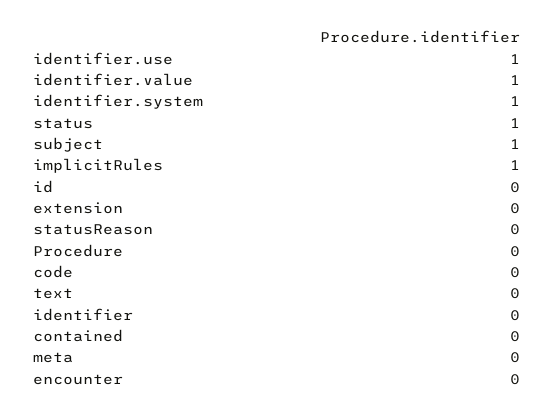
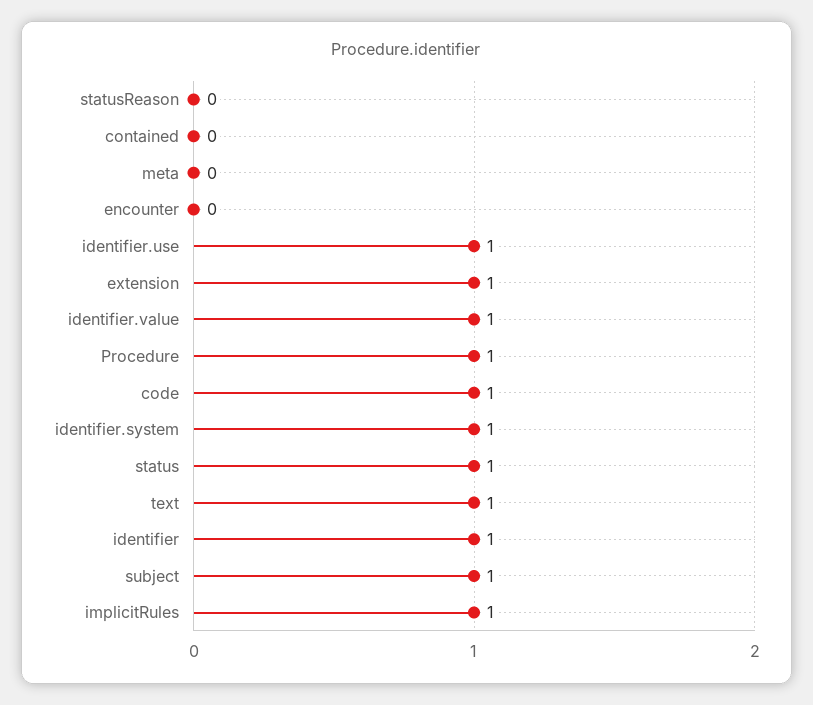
id: 0 -> none
extension: 0 -> 1
Procedure: 0 -> 1
code: 0 -> 1
text: 0 -> 1
identifier: 0 -> 1

